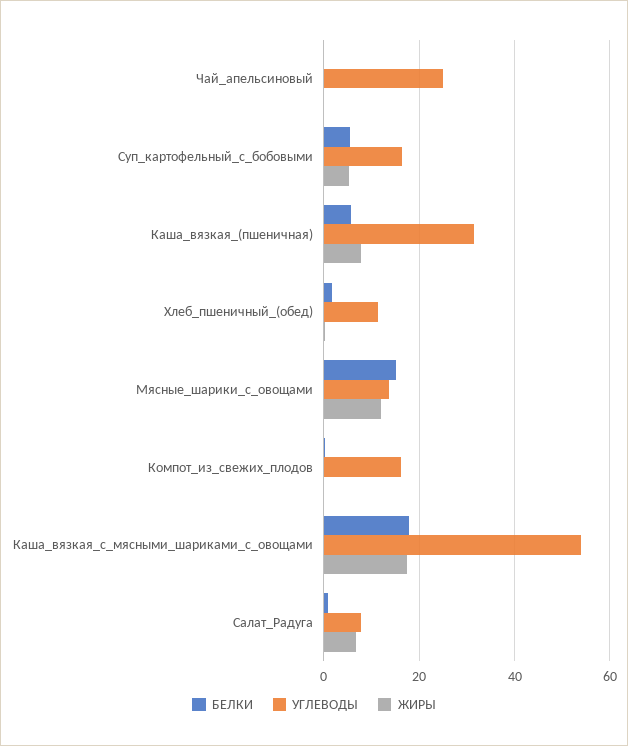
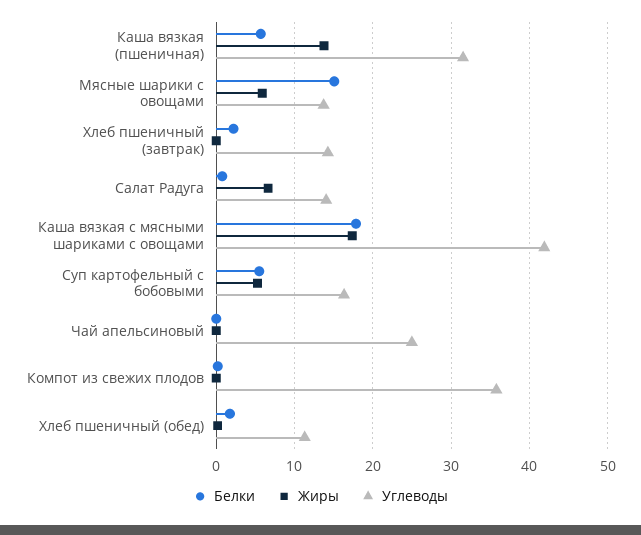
ЖИРЫ, Каша_вязкая_(пшеничная): 8 -> 14
ЖИРЫ, Мясные_шарики_с_овощами: 12 -> 6
УГЛЕВОДЫ, Компот_из_свежих_плодов: 16 -> 36
УГЛЕВОДЫ, Каша_вязкая_с_мясными_шариками_с_овощами: 54 -> 42
УГЛЕВОДЫ, Салат_Радуга: 8 -> 14
БЕЛКИ, Хлеб пшеничный (завтрак): none -> 2
ЖИРЫ, Хлеб пшеничный (завтрак): none -> 0
УГЛЕВОДЫ, Хлеб пшеничный (завтрак): none -> 14

